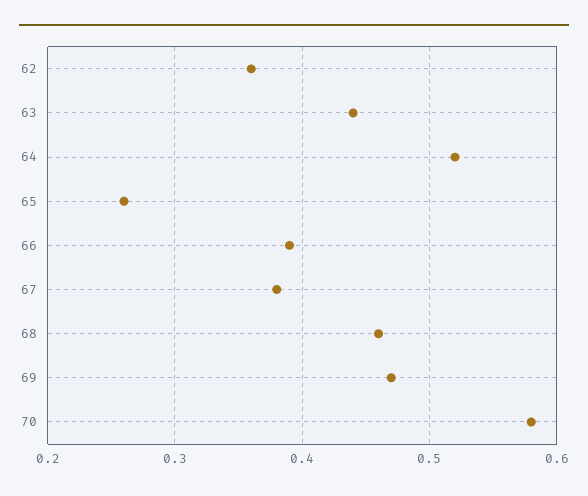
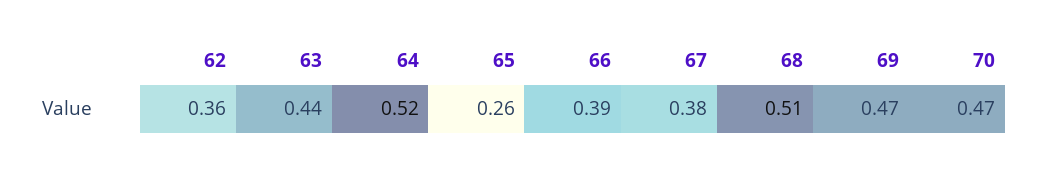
68: 0.46 -> 0.51
70: 0.58 -> 0.47

